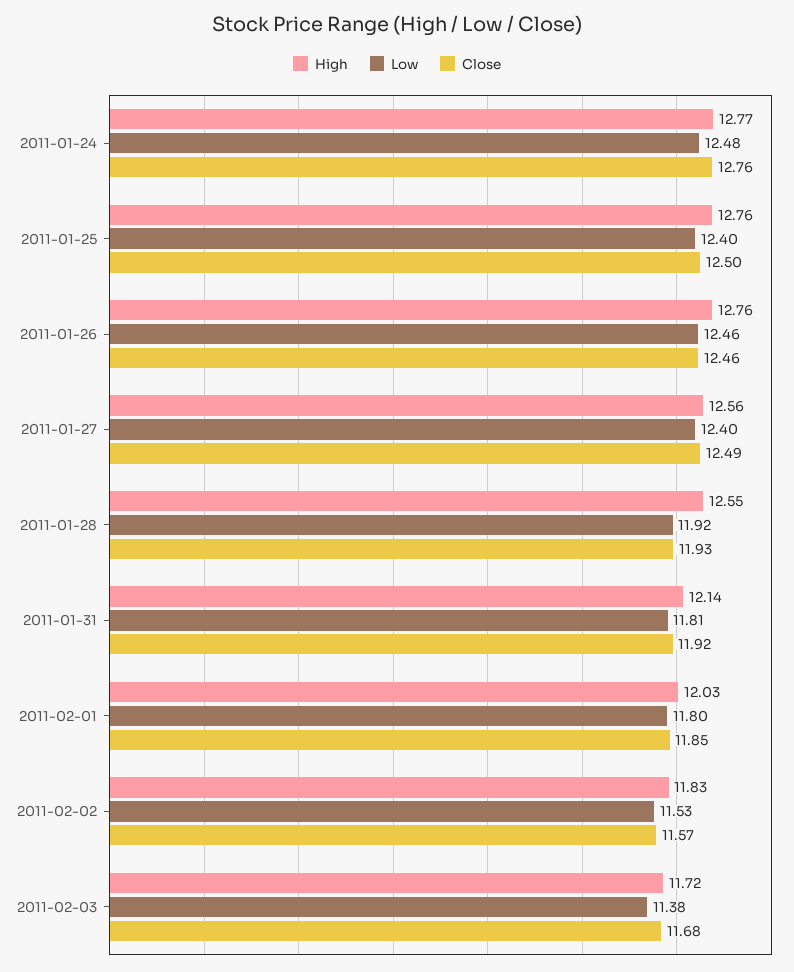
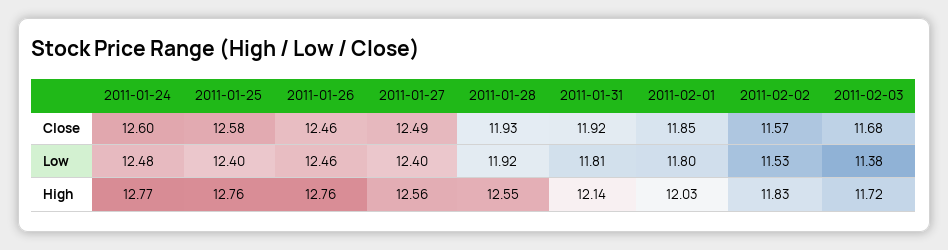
Close, 2011-01-24: 12.76 -> 12.6
Close, 2011-01-25: 12.5 -> 12.58

